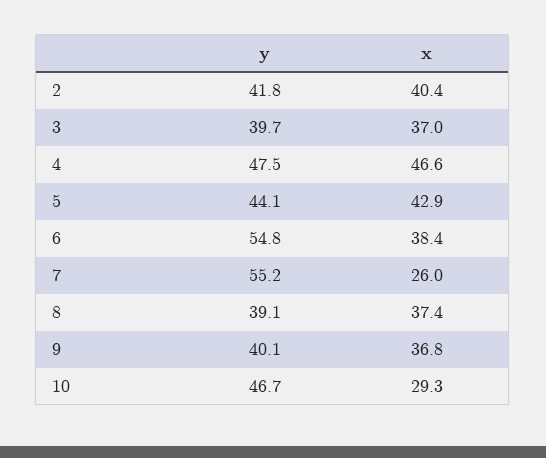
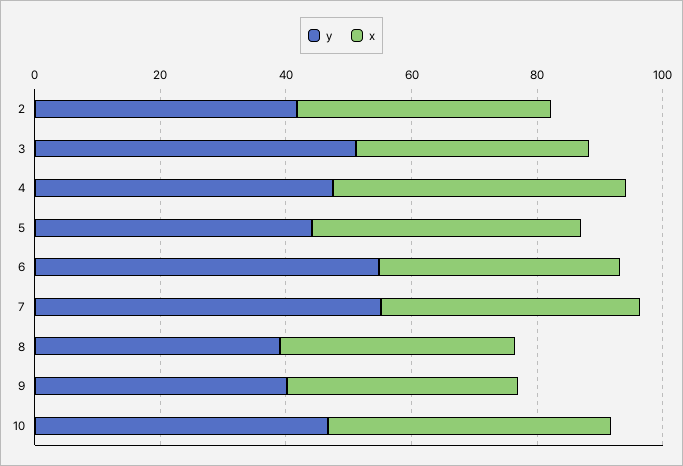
y, 3: 39.7 -> 50
x, 7: 26 -> 40
x, 10: 29.3 -> 45

